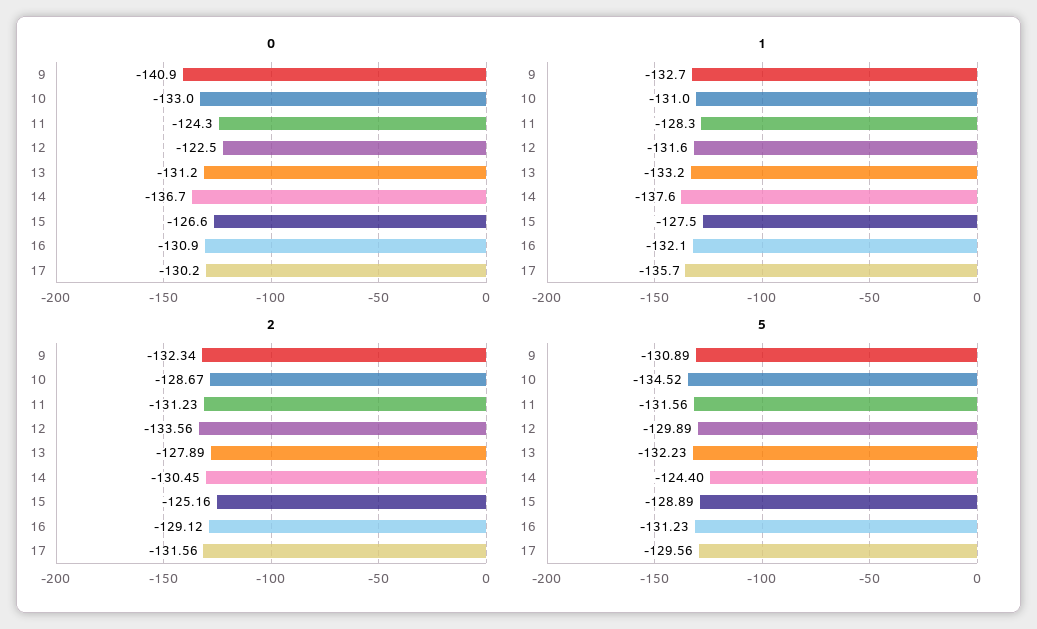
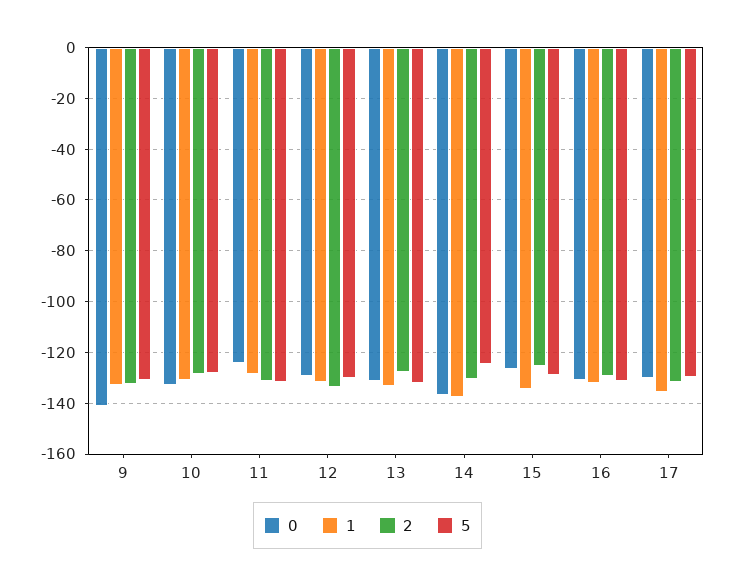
0, 12: -122.5 -> -130
1, 15: -127.5 -> -135
5, 10: -134.52 -> -127.5

